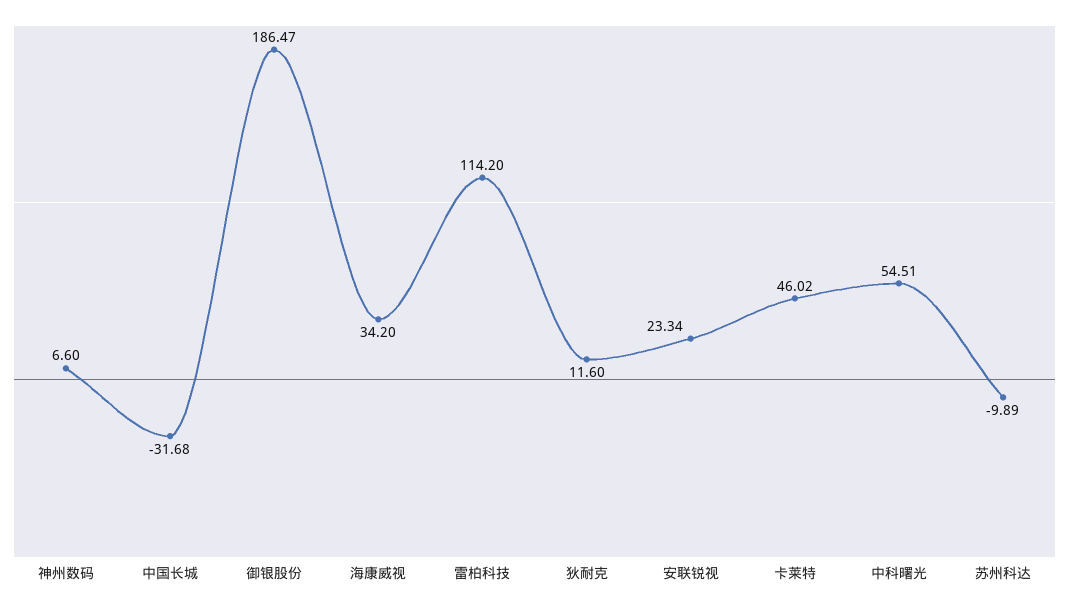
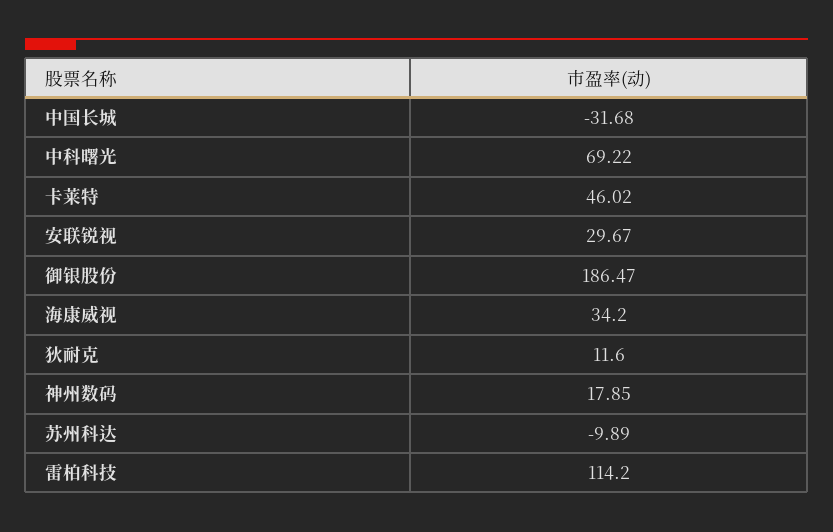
神州数码: 6.6 -> 17.85
安联锐视: 23.34 -> 29.67
中科曙光: 54.51 -> 69.22

